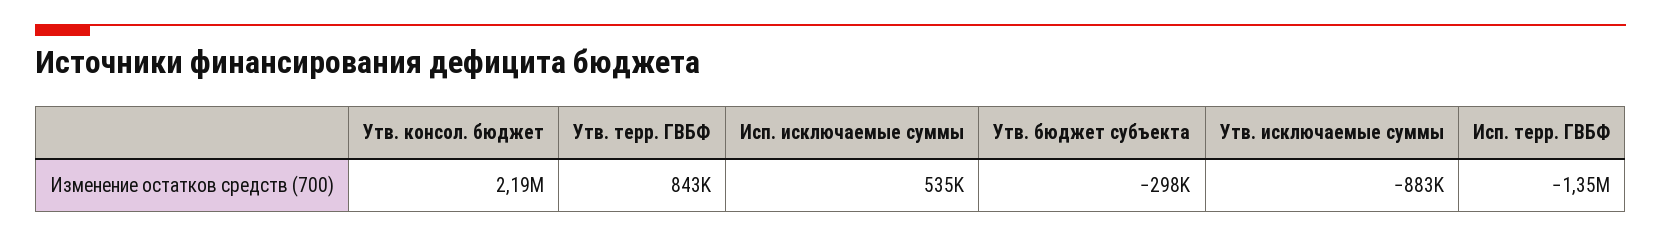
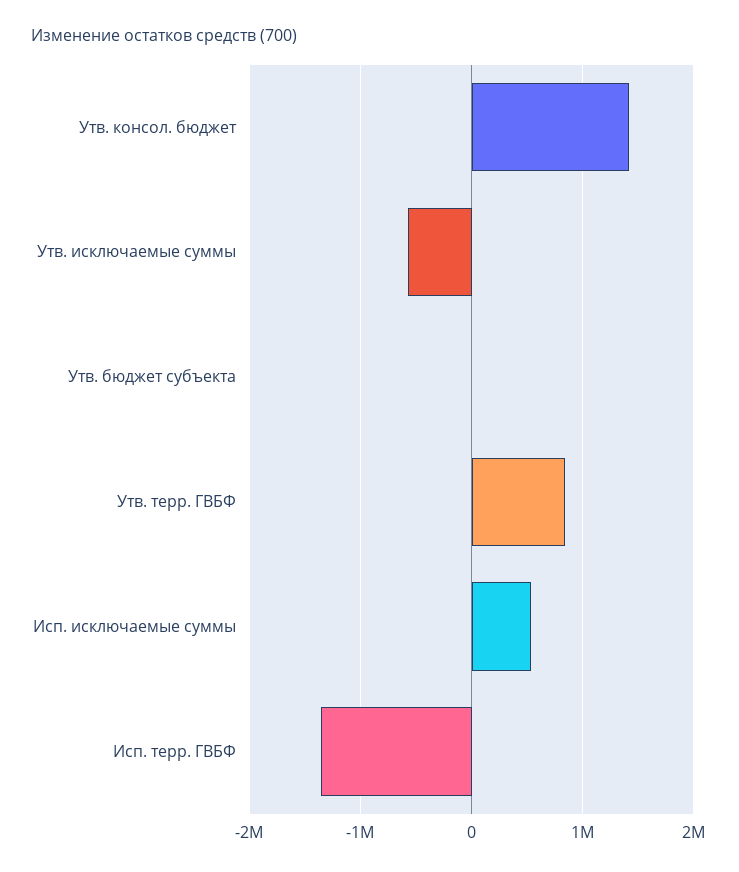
Утв. консол. бюджет: 2190000 -> 1400000
Утв. бюджет субъекта: -298000 -> 0
Утв. исключаемые суммы: -883000 -> -600000

